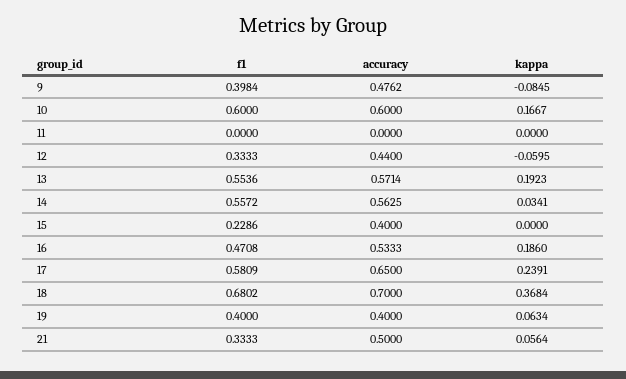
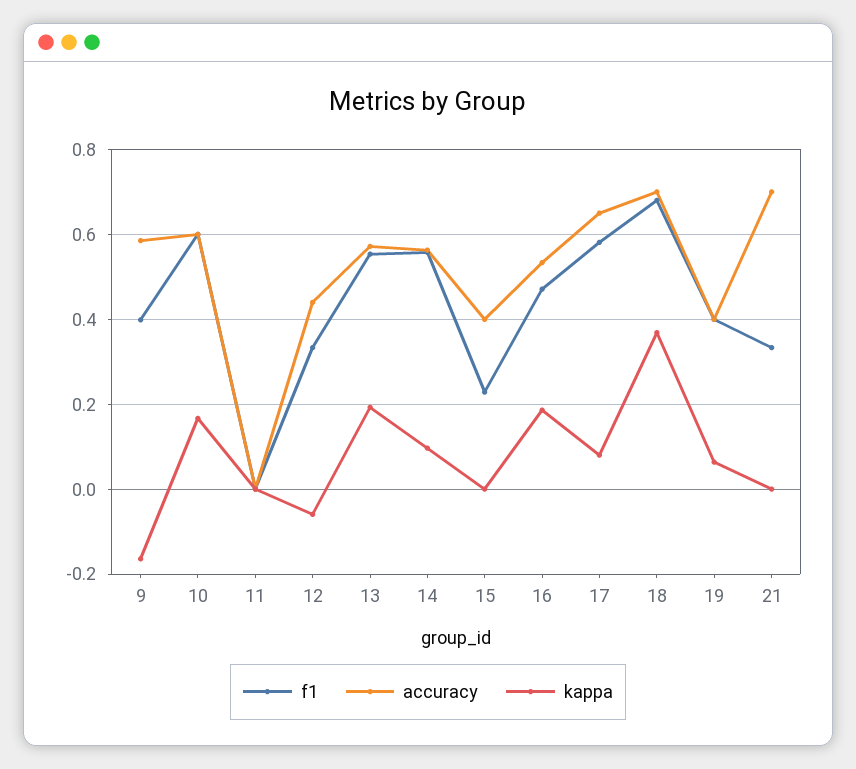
accuracy, 9: 0.4762 -> 0.58
kappa, 9: -0.0845 -> -0.16
kappa, 14: 0.0341 -> 0.1
kappa, 17: 0.2391 -> 0.08
accuracy, 21: 0.5 -> 0.7
kappa, 21: 0.0564 -> 0

